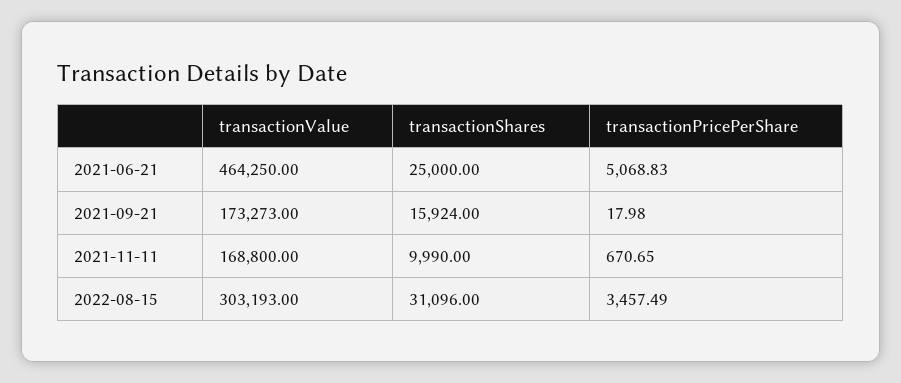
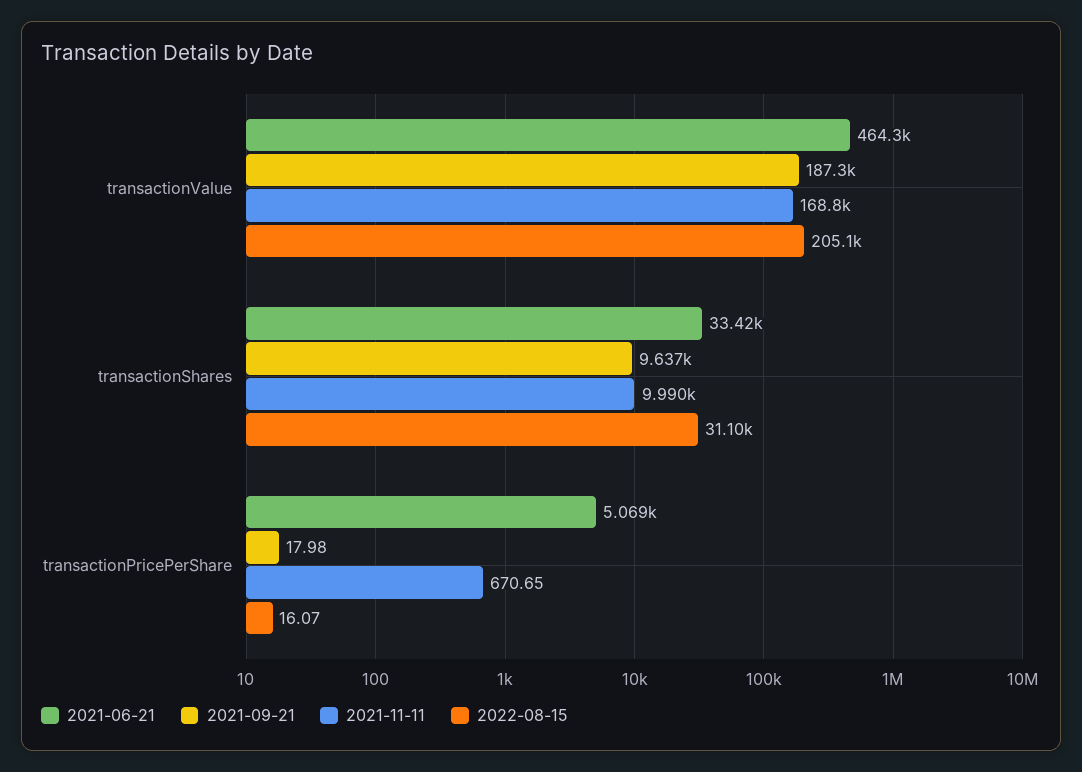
2021-06-21, transactionShares: 25000 -> 33420
2021-09-21, transactionValue: 173273 -> 187300
2021-09-21, transactionShares: 15924 -> 9637
2022-08-15, transactionValue: 303193 -> 205100
2022-08-15, transactionPricePerShare: 3457.49 -> 16.07

